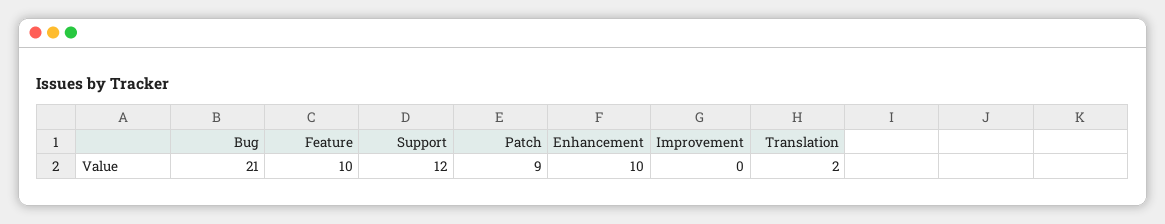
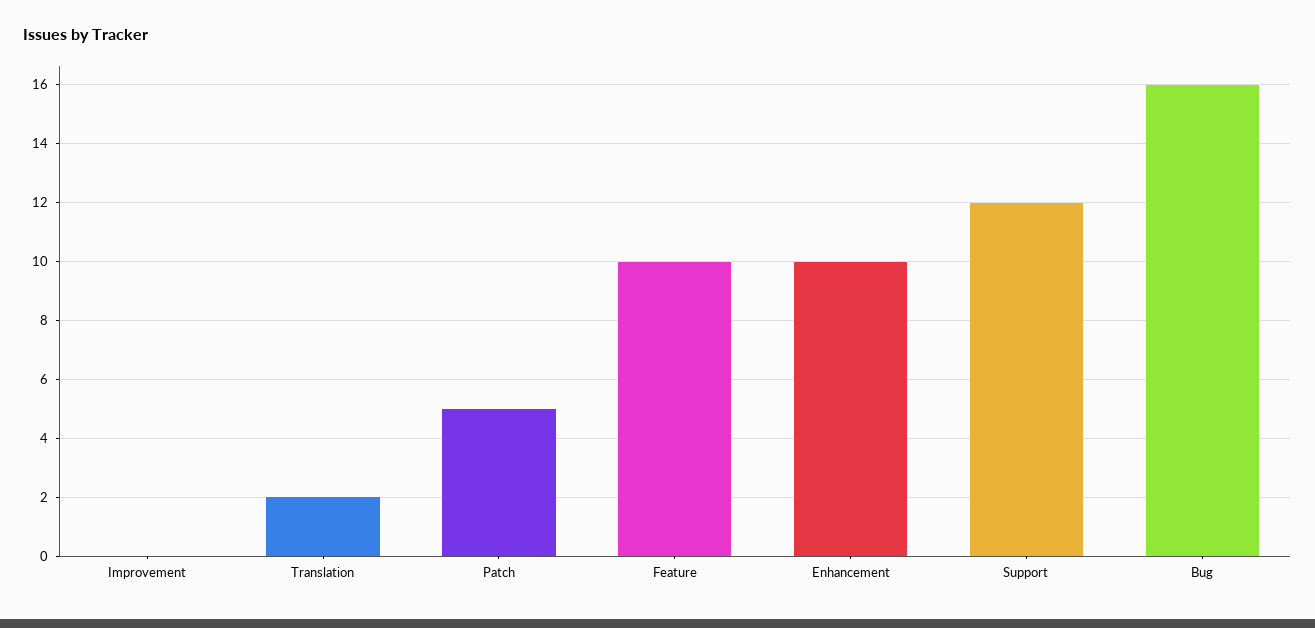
Bug: 21 -> 16
Patch: 9 -> 5

